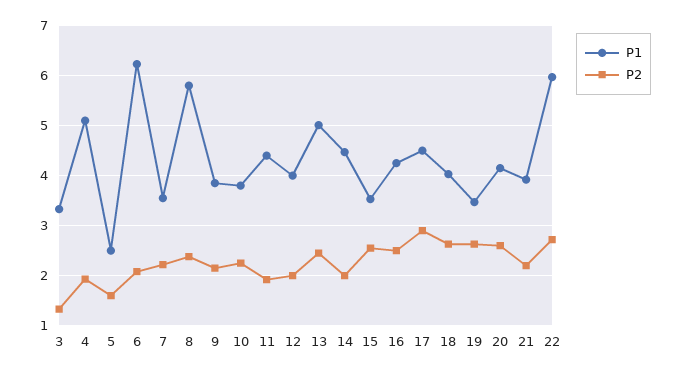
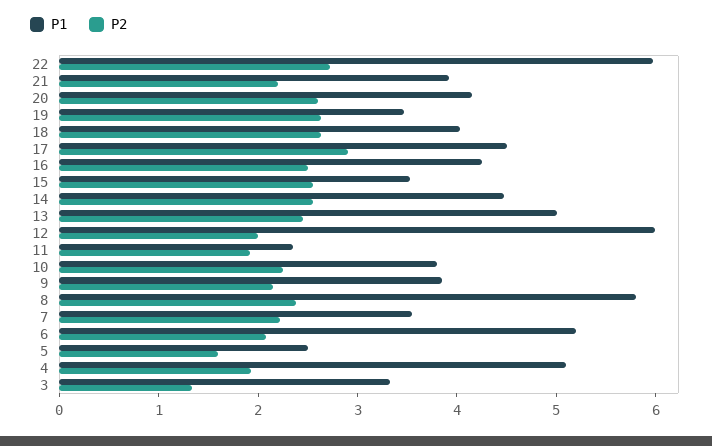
P1, 6: 6.2 -> 5.2
P1, 11: 4.4 -> 2.4
P1, 12: 4 -> 6
P2, 14: 2 -> 2.6

